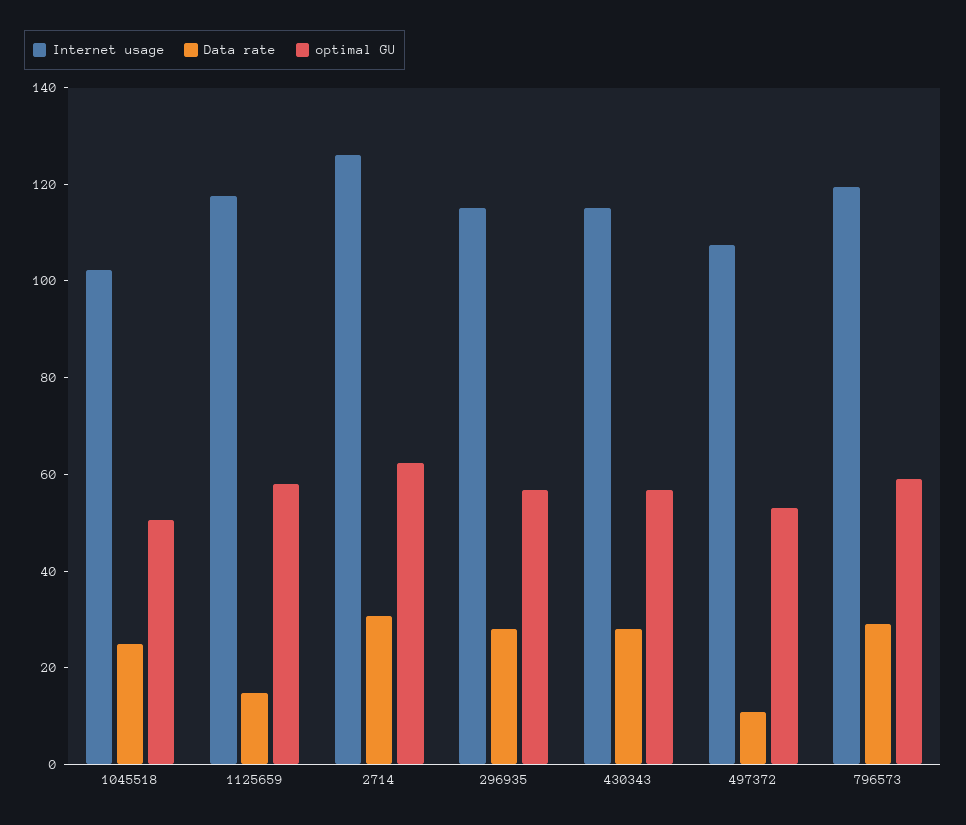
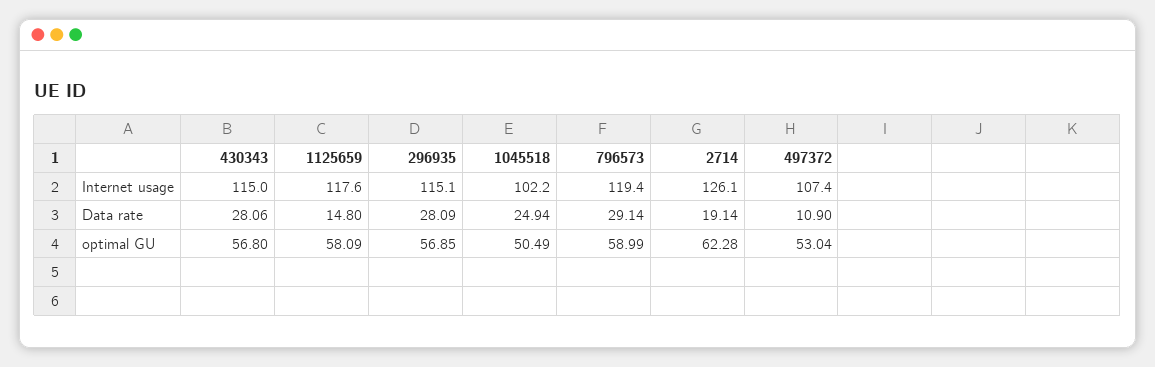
Data rate, 2714: 30 -> 19.14

